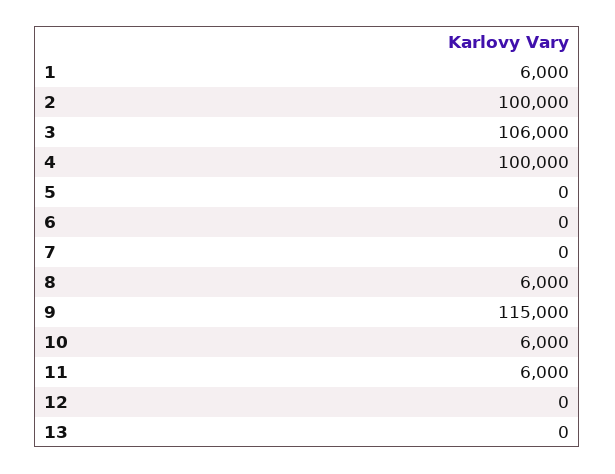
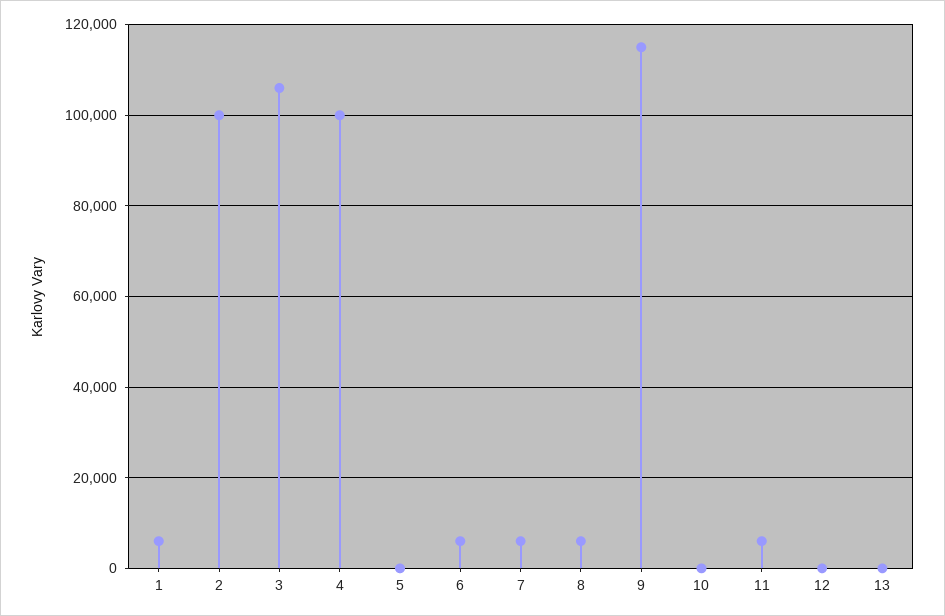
6: 0 -> 6000
7: 0 -> 6000
10: 6000 -> 0

